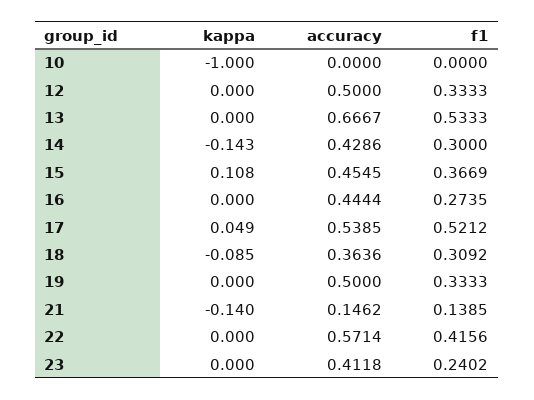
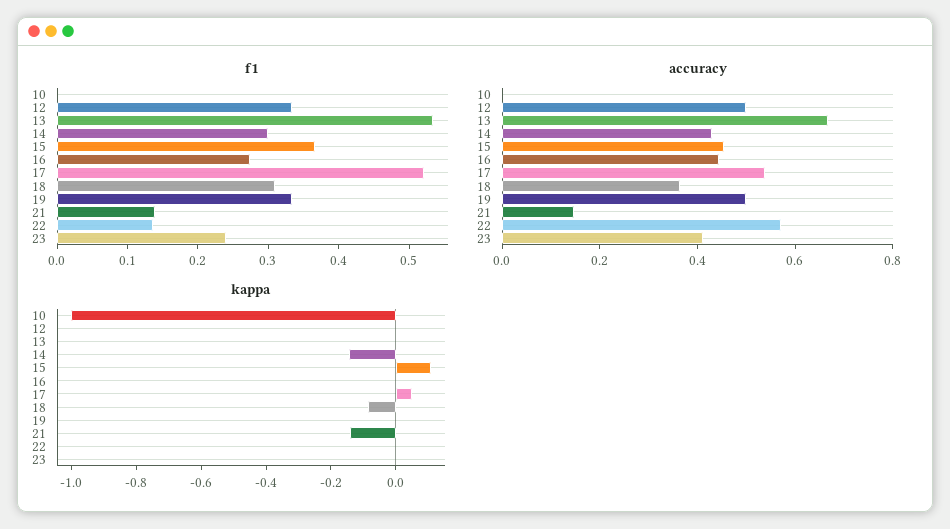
f1, 22: 0.4156 -> 0.14

